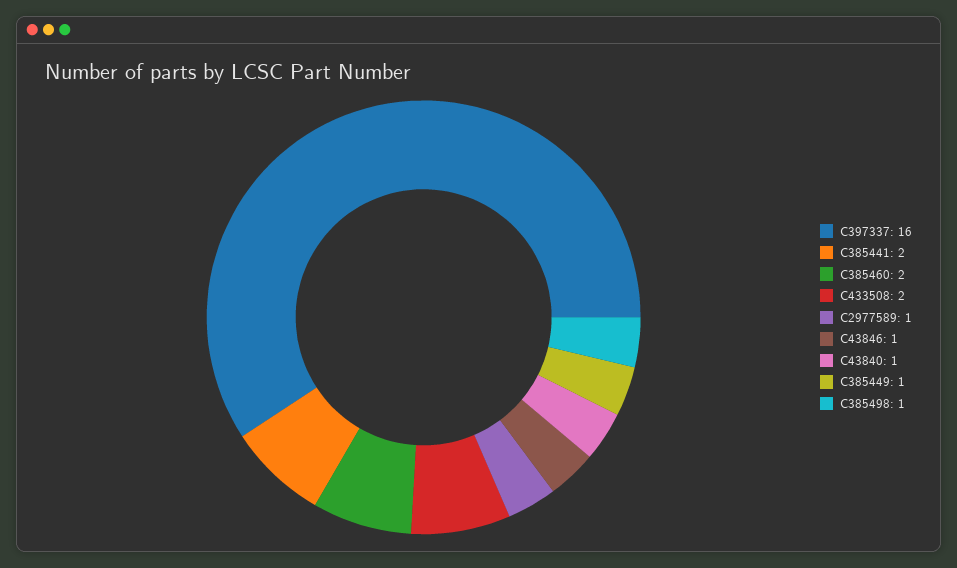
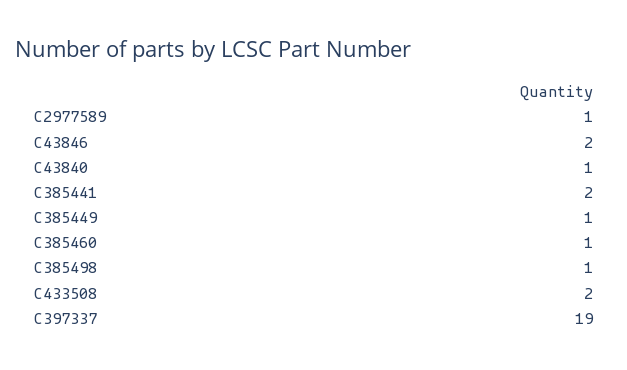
C397337: 16 -> 19
C385460: 2 -> 1
C43846: 1 -> 2

